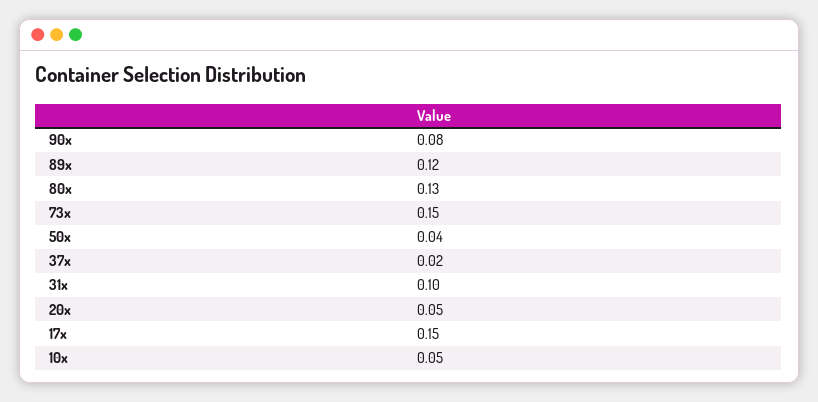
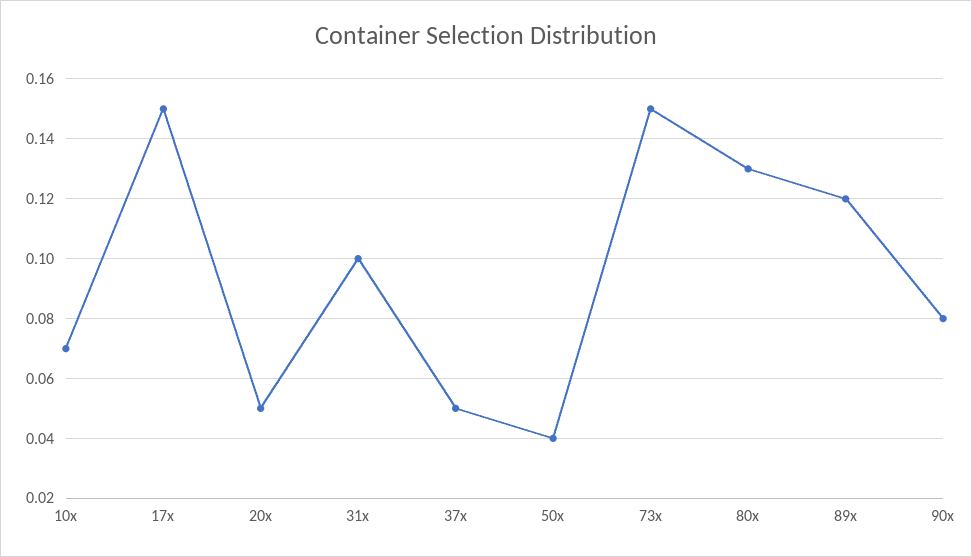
37x: 0.02 -> 0.05
10x: 0.05 -> 0.07

